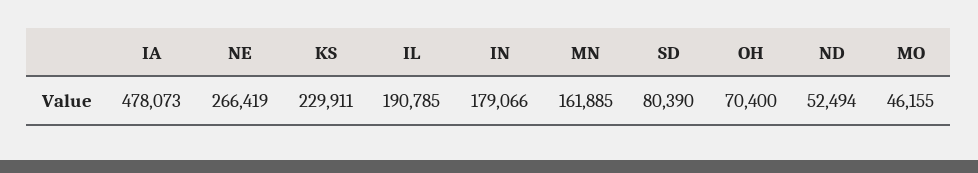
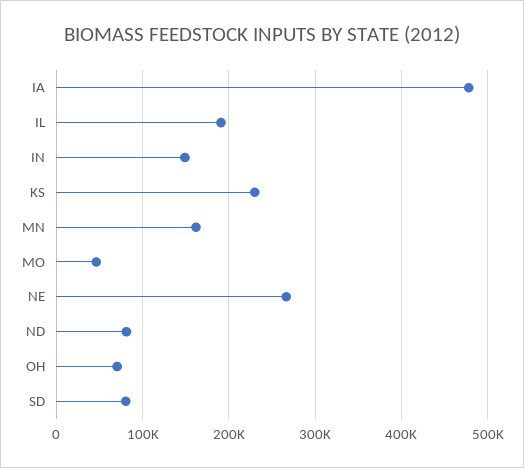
IN: 179066 -> 150000
ND: 52494 -> 80000

